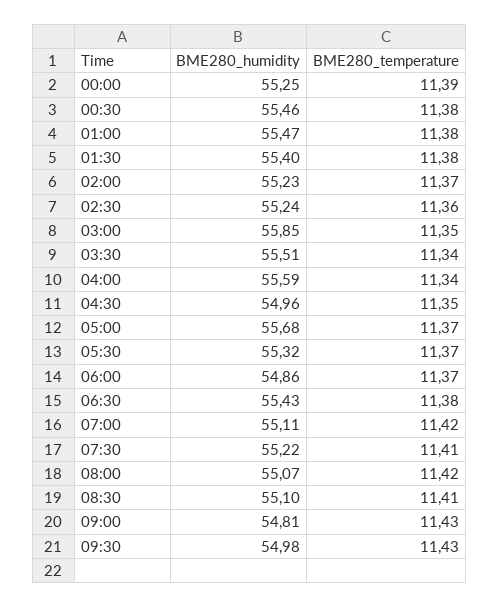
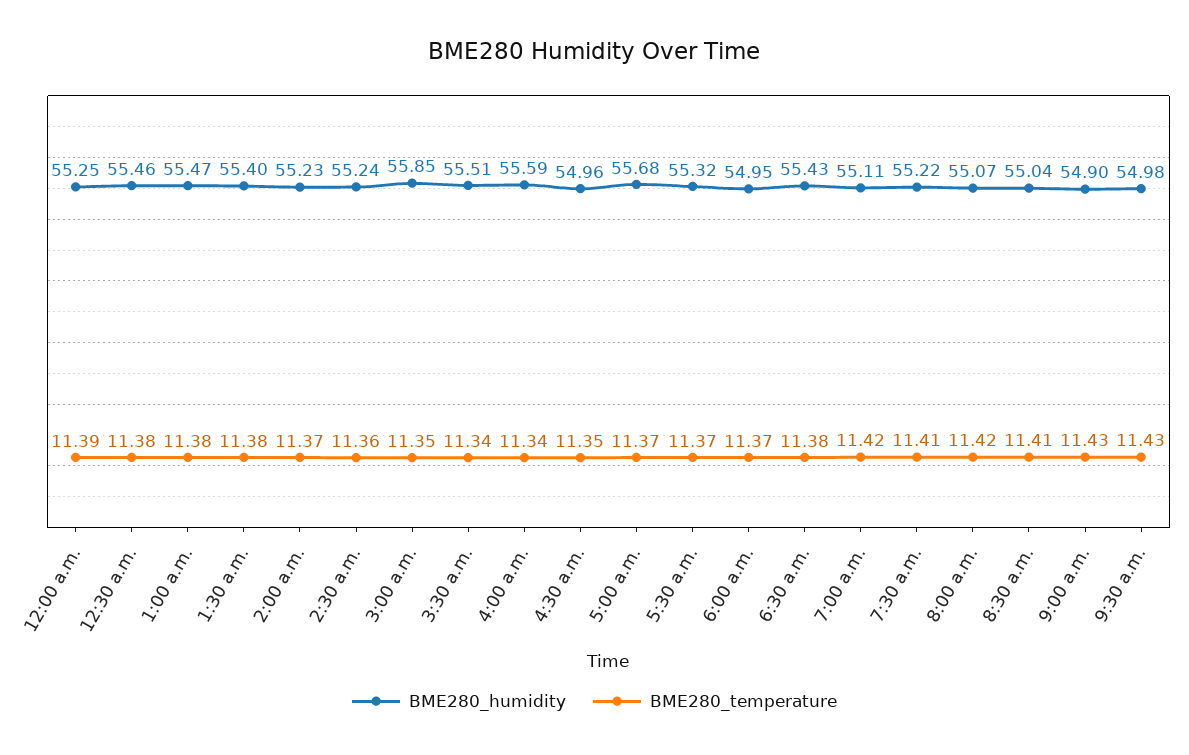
BME280_humidity, 06:00: 54.86 -> 54.95
BME280_humidity, 08:30: 55.1 -> 55.04
BME280_humidity, 09:00: 54.81 -> 54.9

